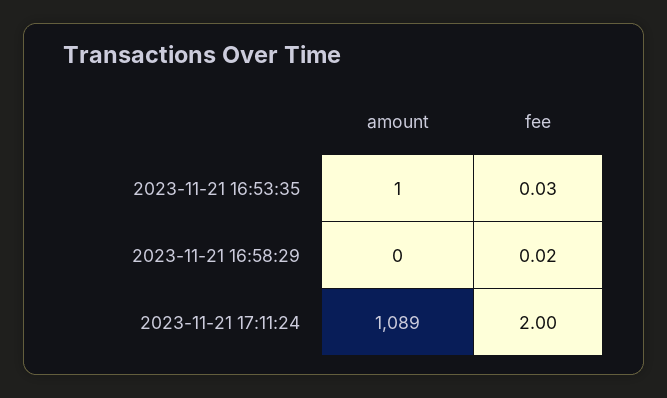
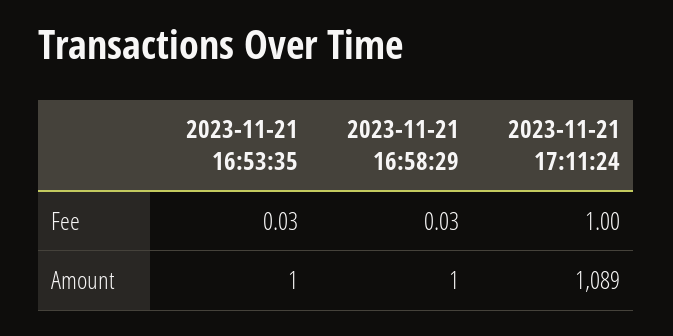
amount, 2023-11-21 16:58:29: 0 -> 1
fee, 2023-11-21 16:58:29: 0.02 -> 0.03
fee, 2023-11-21 17:11:24: 2 -> 1

